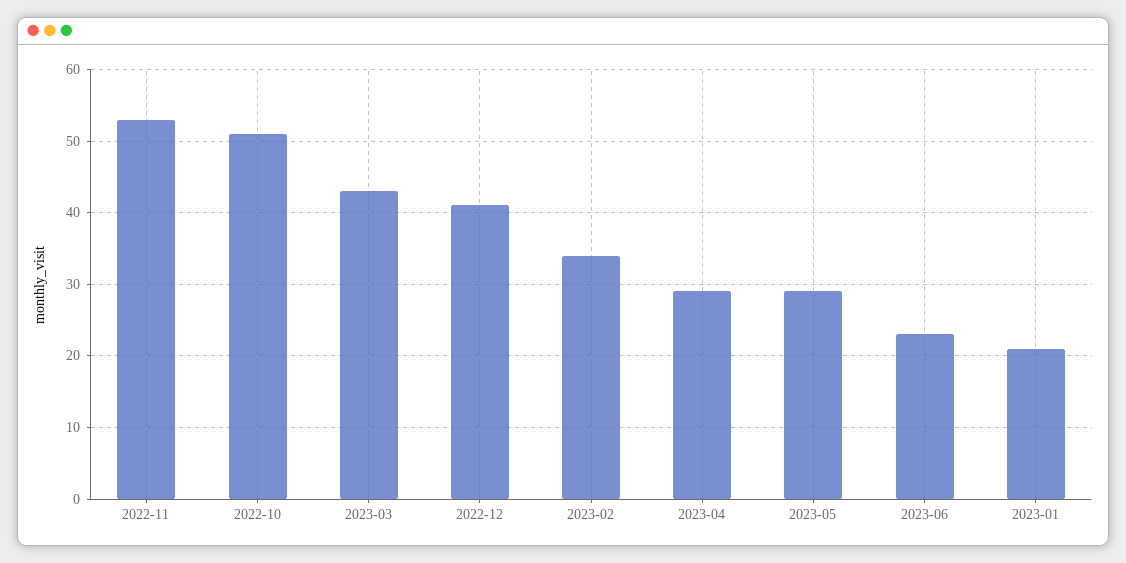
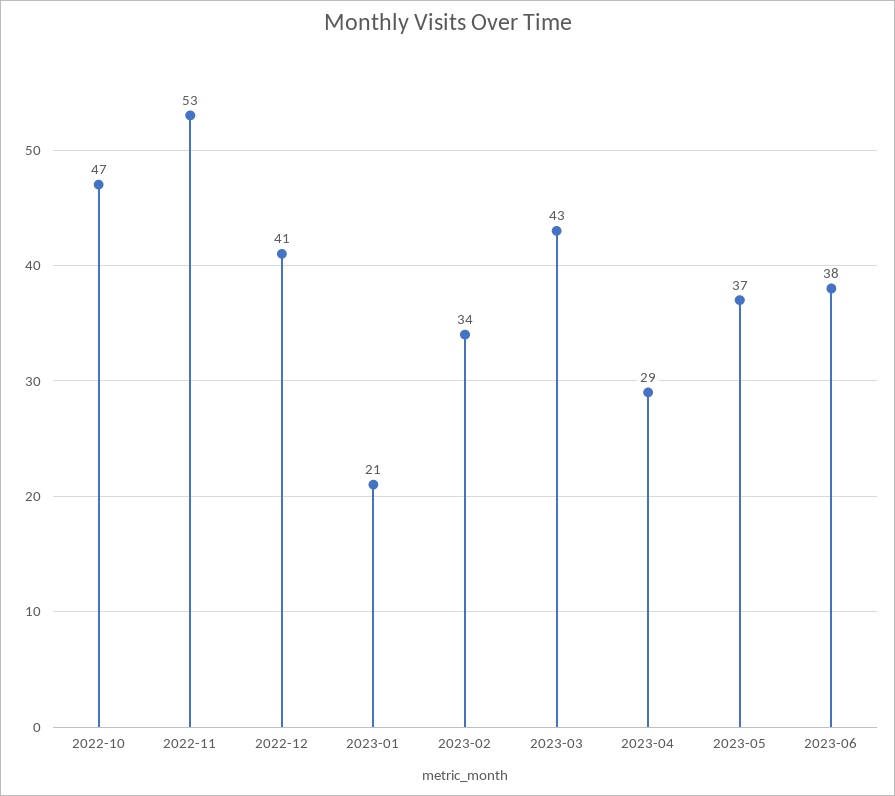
2022-10: 51 -> 47
2023-05: 29 -> 37
2023-06: 23 -> 38

